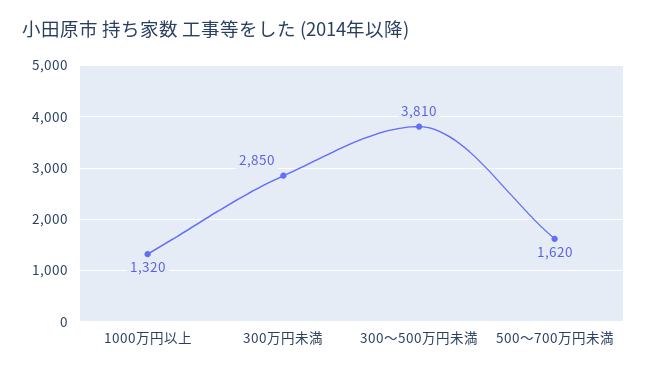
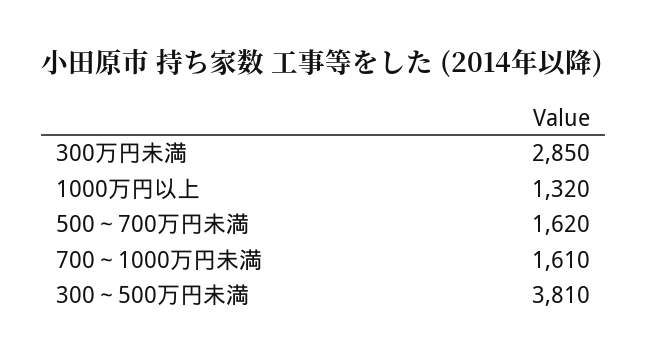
700～1000万円未満: none -> 1610

